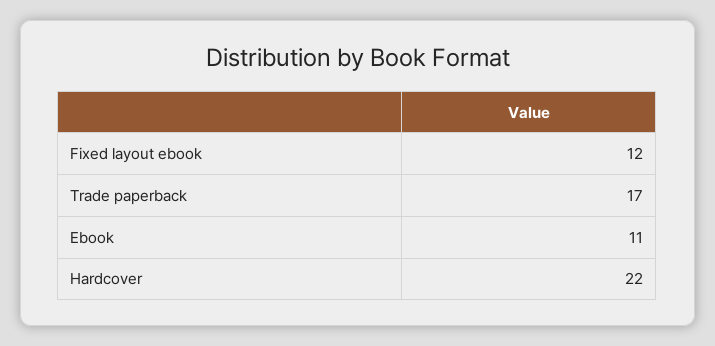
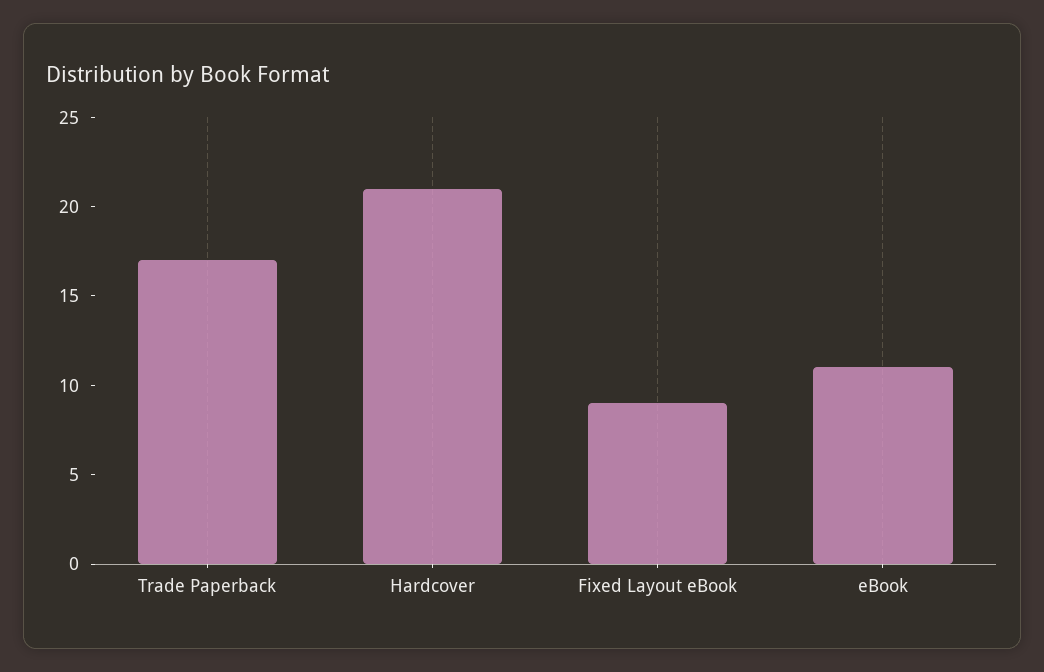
Fixed layout ebook: 12 -> 9
Hardcover: 22 -> 21

